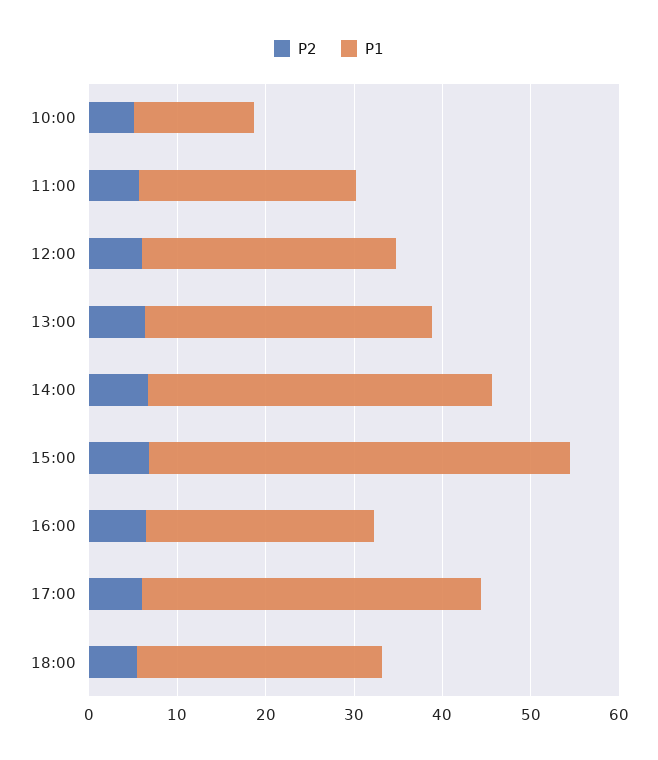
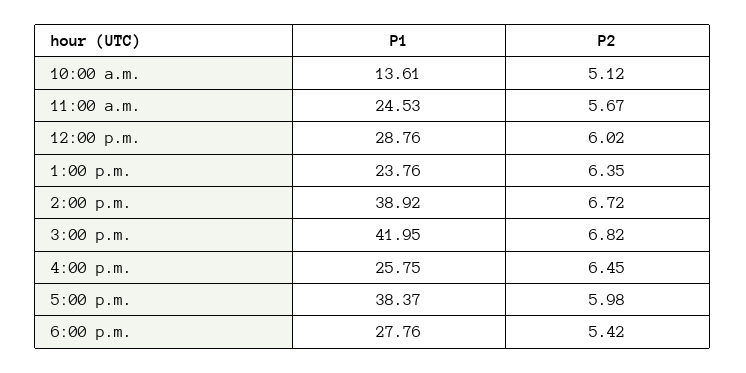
P1, 13:00: 32 -> 23.76
P1, 15:00: 48 -> 41.95

